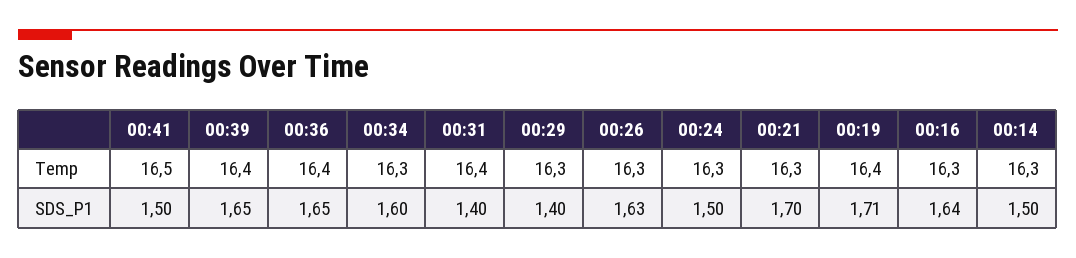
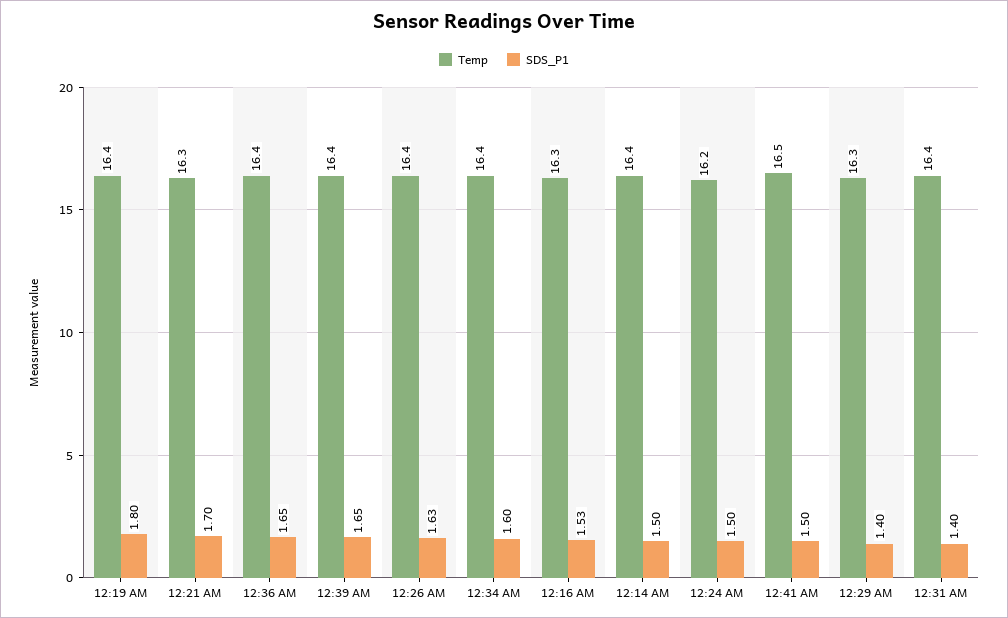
Temp, 00:34: 16.3 -> 16.4
Temp, 00:26: 16.3 -> 16.4
Temp, 00:24: 16.3 -> 16.2
Temp, 00:14: 16.3 -> 16.4
SDS_P1, 00:19: 1.71 -> 1.8
SDS_P1, 00:16: 1.64 -> 1.53

